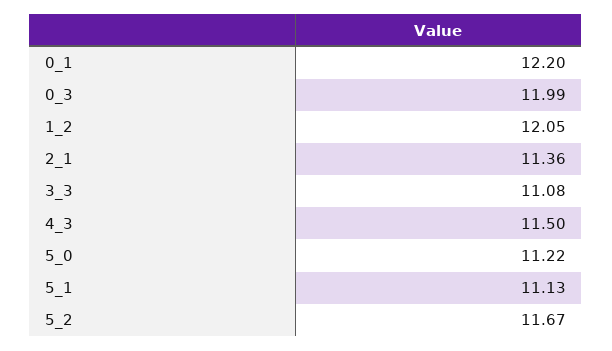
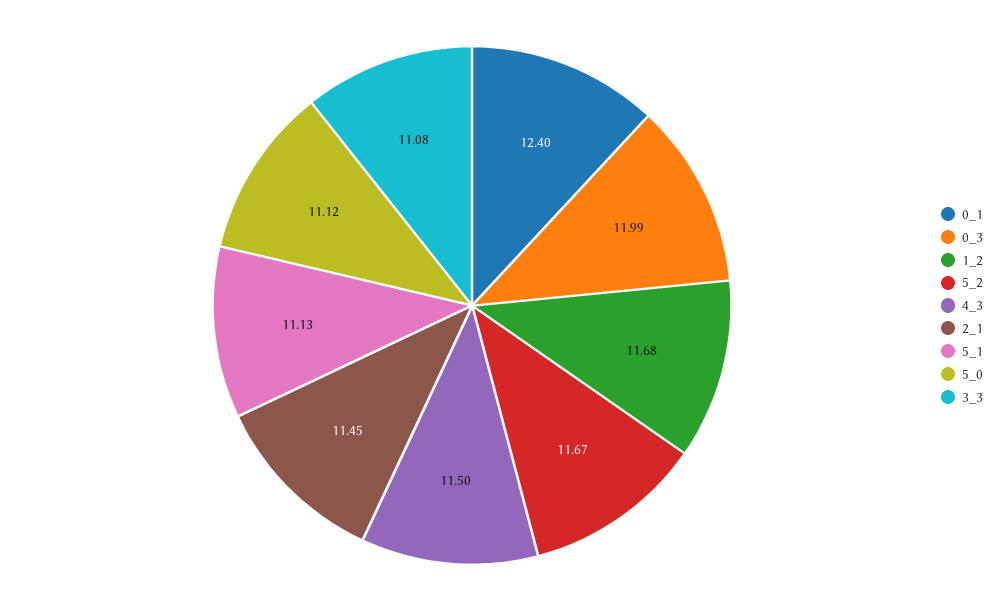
0_1: 12.2 -> 12.4
1_2: 12.05 -> 11.68
2_1: 11.36 -> 11.45
5_0: 11.22 -> 11.12

